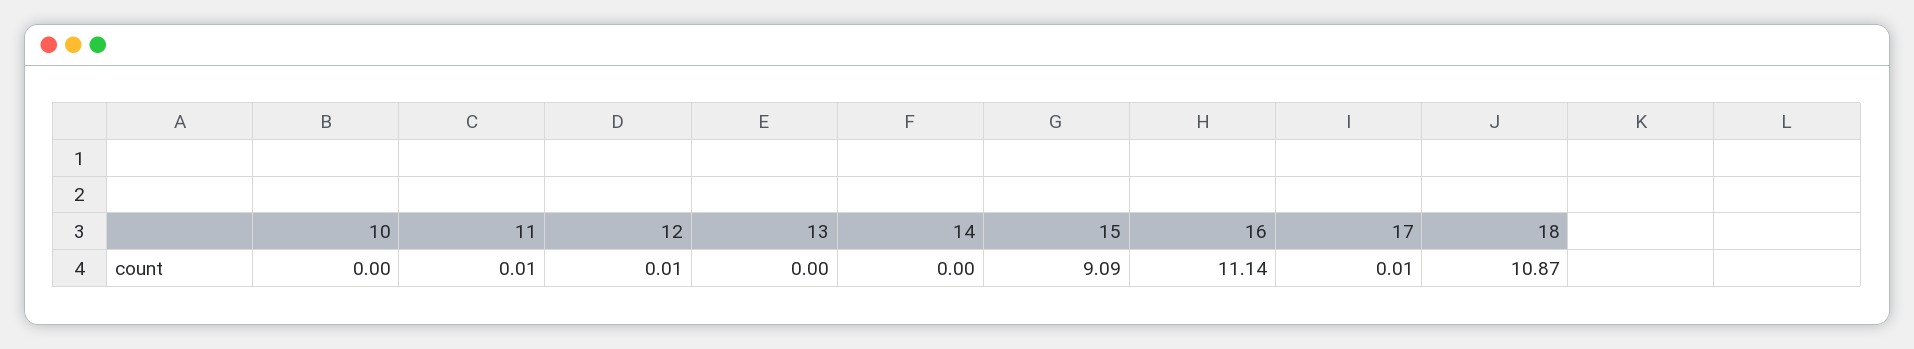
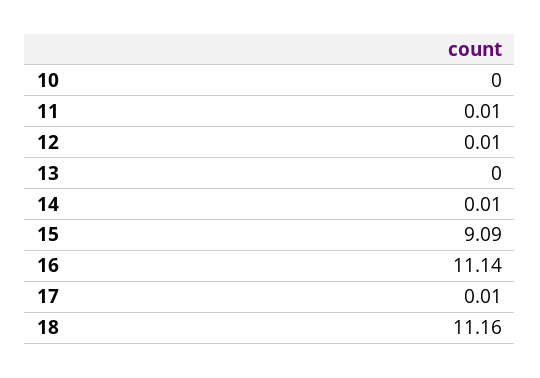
14: 0 -> 0.01
18: 10.87 -> 11.16

